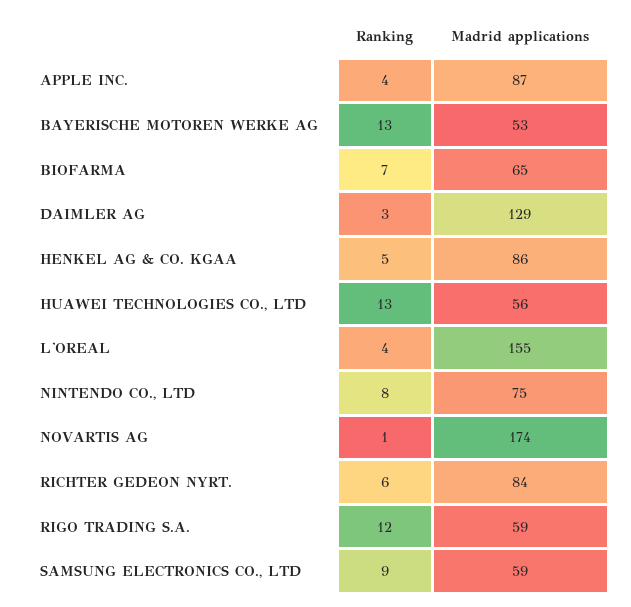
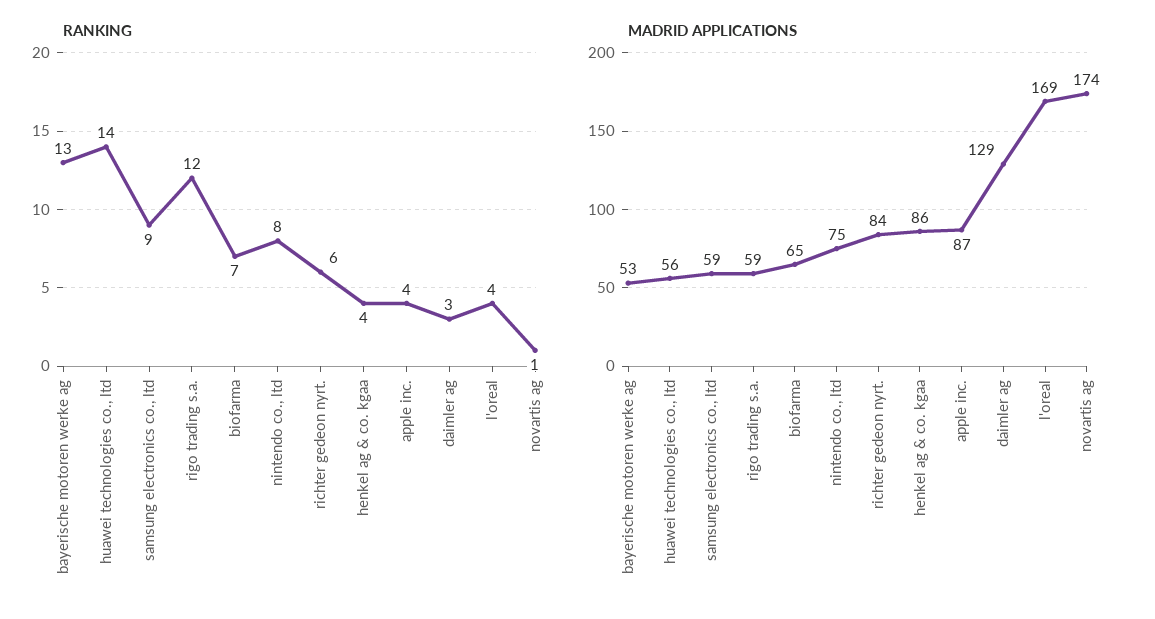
Ranking, HENKEL AG & CO. KGAA: 5 -> 4
Ranking, HUAWEI TECHNOLOGIES CO., LTD: 13 -> 14
Madrid applications, L'OREAL: 155 -> 169

